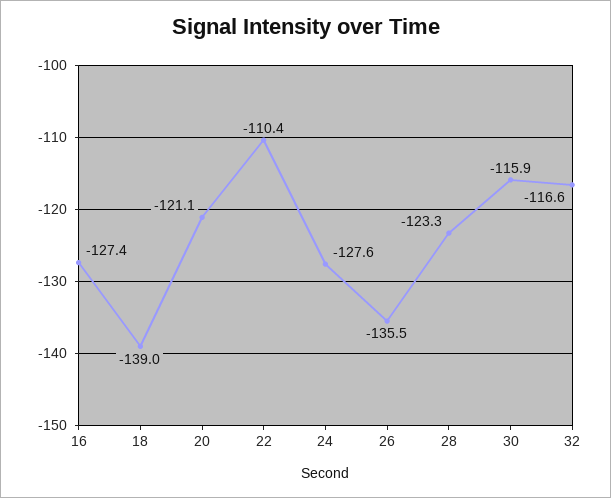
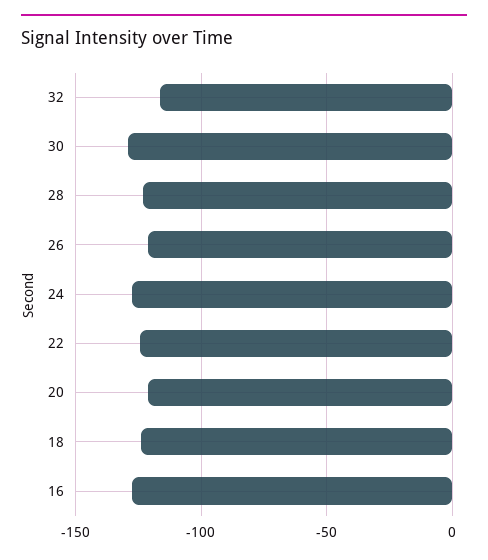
18: -139 -> -125
22: -110.4 -> -125
26: -135.5 -> -120
30: -115.9 -> -130

